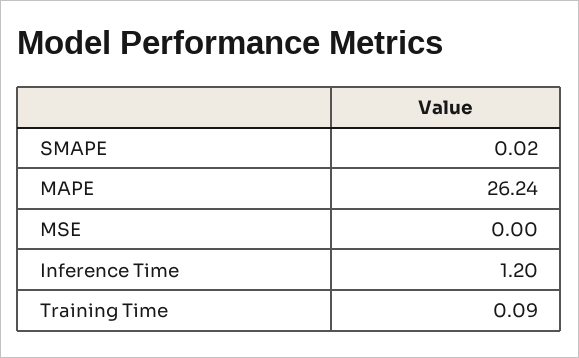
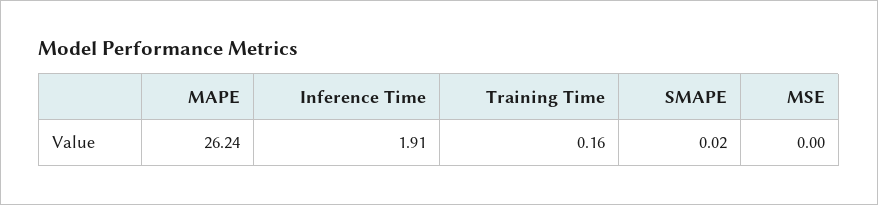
Inference Time: 1.2 -> 1.91
Training Time: 0.09 -> 0.16

